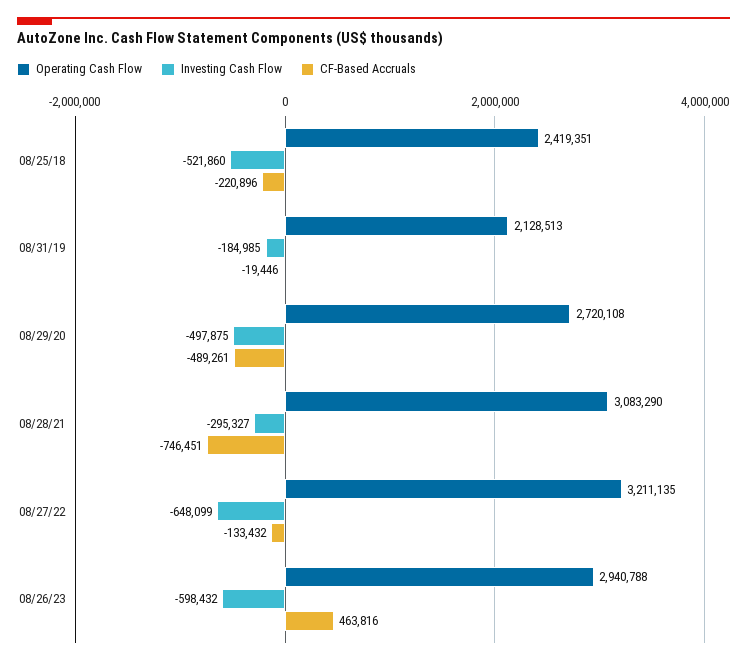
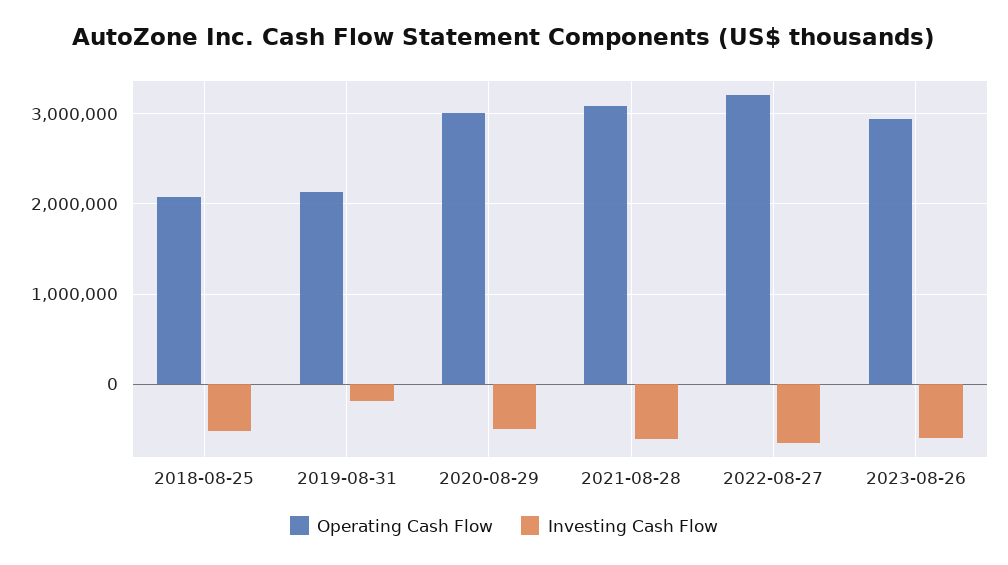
Operating Cash Flow, 08/25/18: 2419351 -> 2100000
CF-Based Accruals, 08/25/18: -220896 -> none
CF-Based Accruals, 08/31/19: -19446 -> none
Operating Cash Flow, 08/29/20: 2720108 -> 3000000
CF-Based Accruals, 08/29/20: -489261 -> none
Investing Cash Flow, 08/28/21: -295327 -> -600000
CF-Based Accruals, 08/28/21: -746451 -> none
CF-Based Accruals, 08/27/22: -133432 -> none
CF-Based Accruals, 08/26/23: 463816 -> none

